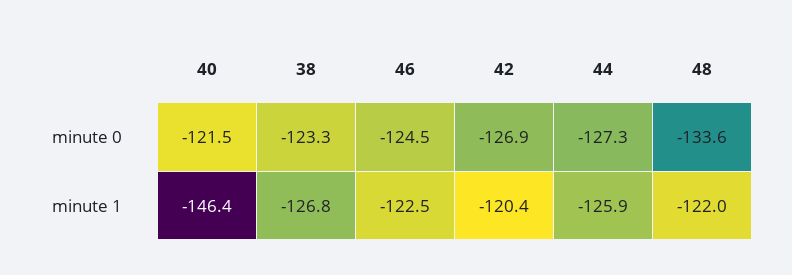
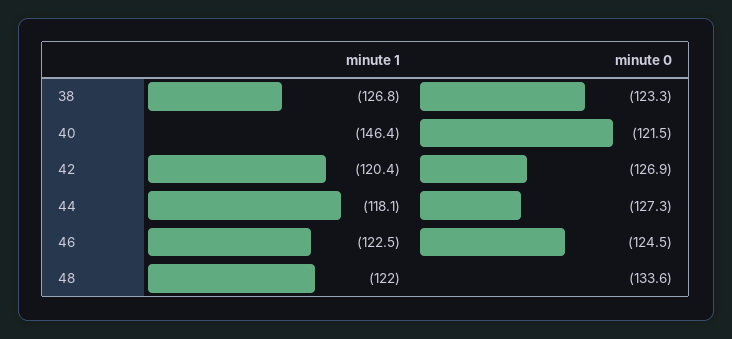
44, minute 1: -125.9 -> -118.1

